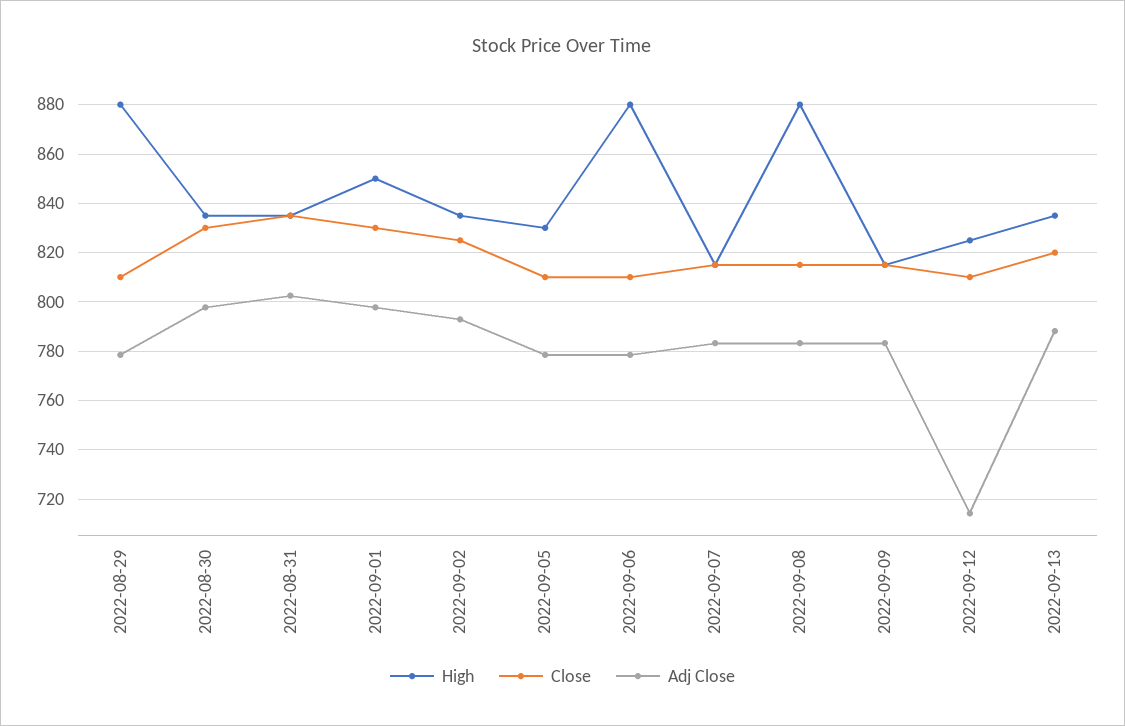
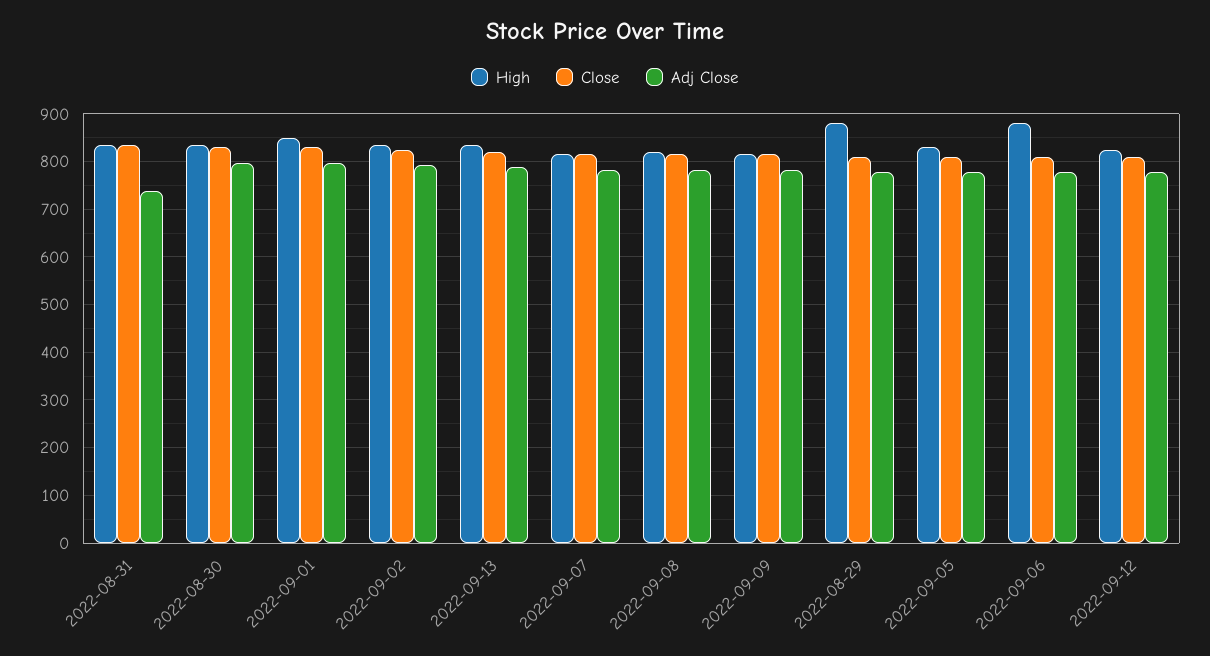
Adj Close, 2022-08-31: 802.5 -> 740
High, 2022-09-08: 880 -> 820
Adj Close, 2022-09-12: 715 -> 780

